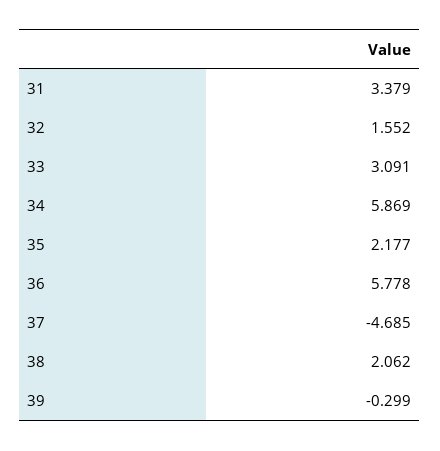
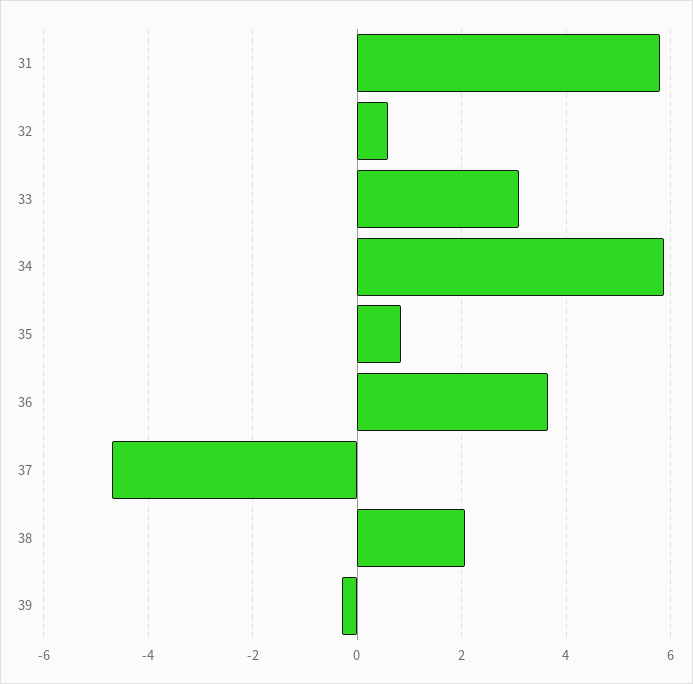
31: 3.379 -> 5.8
32: 1.552 -> 0.6
35: 2.177 -> 0.8
36: 5.778 -> 3.6

